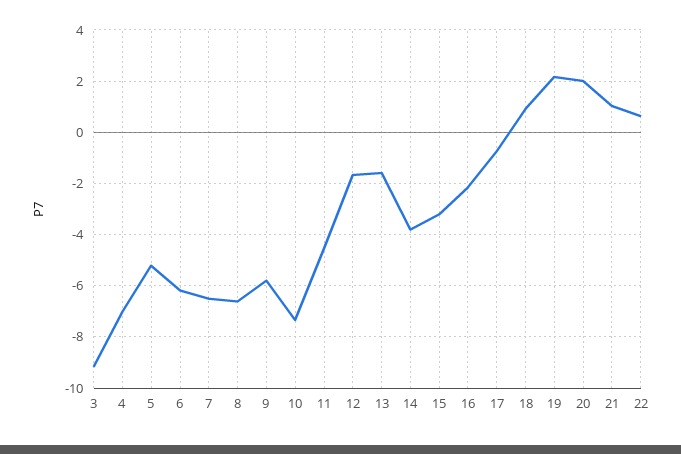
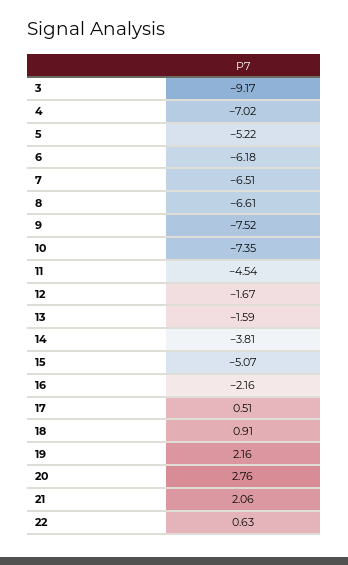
9: -5.75 -> -7.52
15: -3.25 -> -5.07
17: -0.75 -> 0.51
20: 2 -> 2.76
21: 1 -> 2.06

